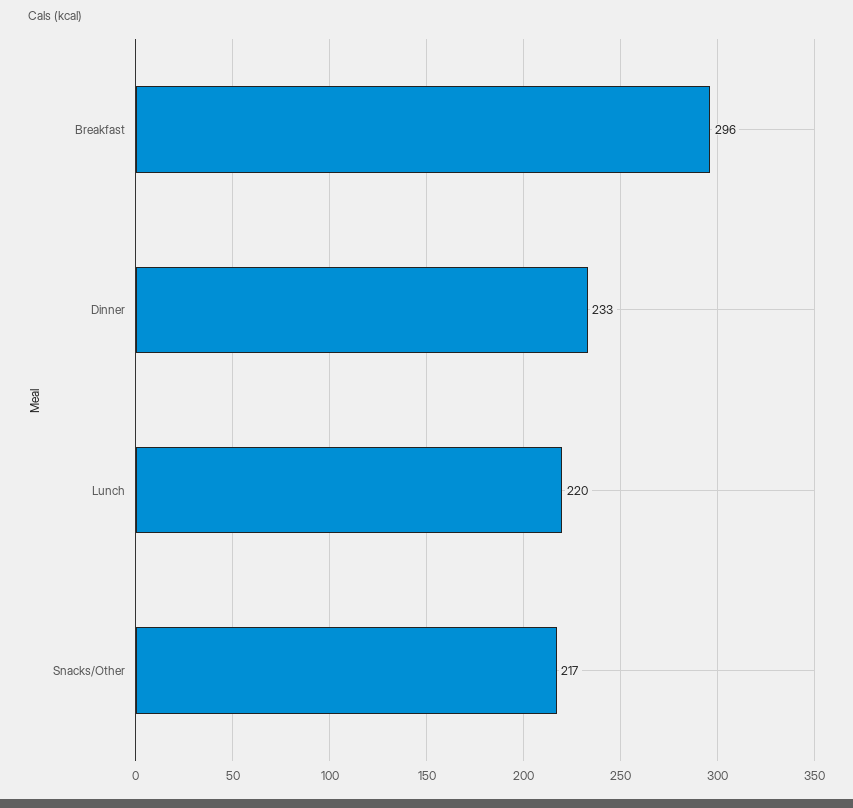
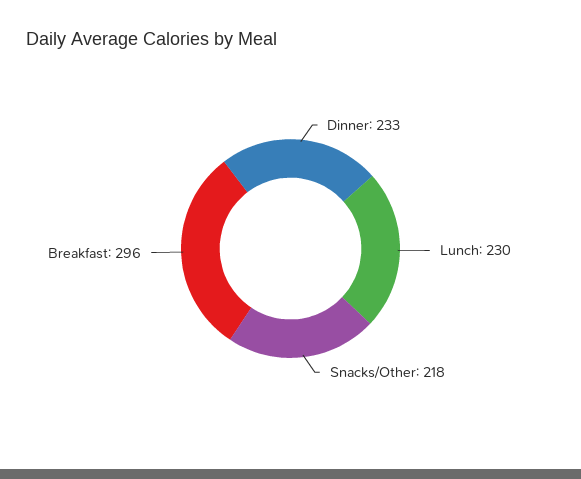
Lunch: 220 -> 230
Snacks/Other: 217 -> 218

